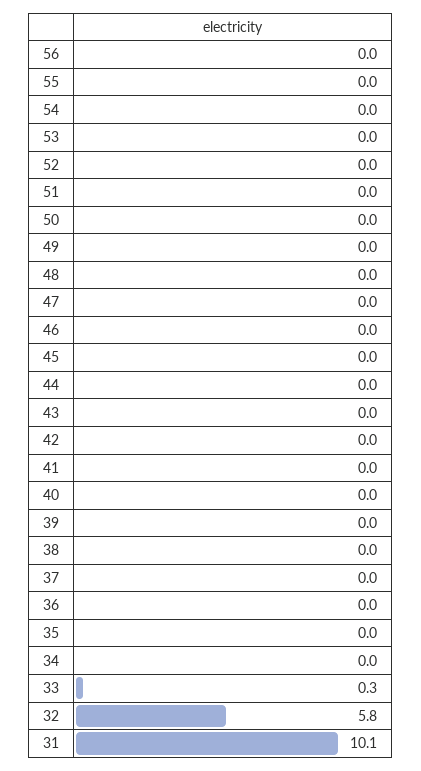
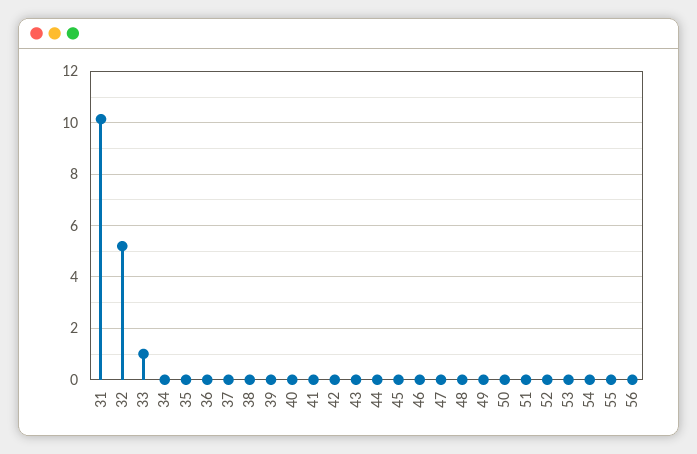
33: 0.3 -> 1
32: 5.8 -> 5.25

